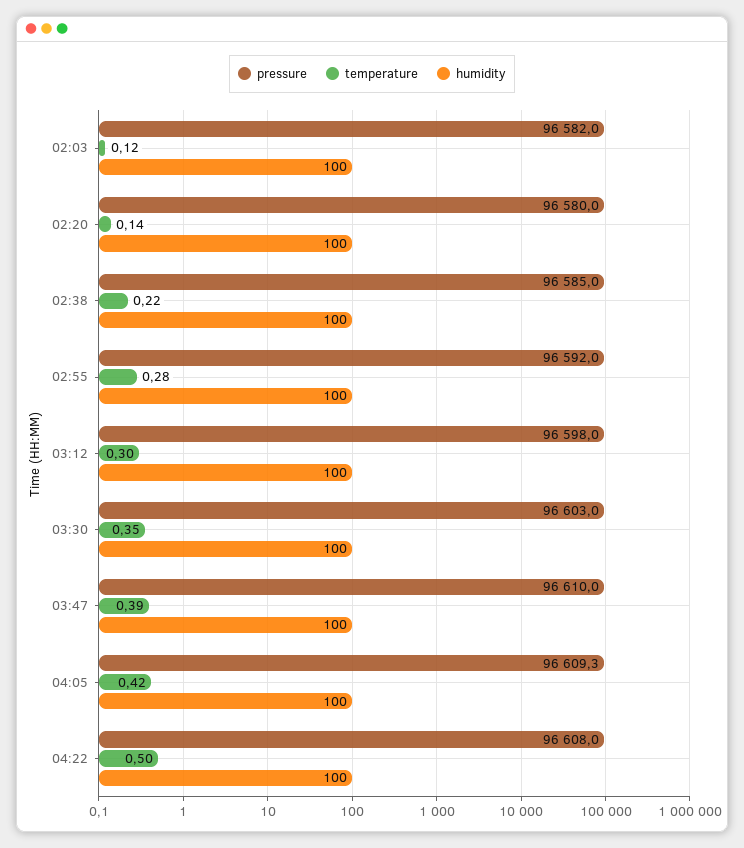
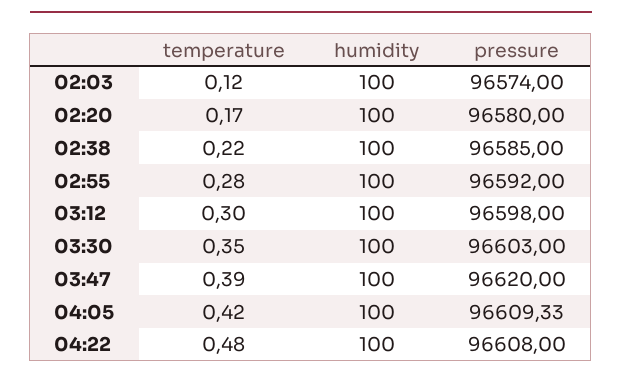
pressure, 02:03: 96582 -> 96574
temperature, 02:20: 0.14 -> 0.17
pressure, 03:47: 96610 -> 96620
temperature, 04:22: 0.5 -> 0.48

